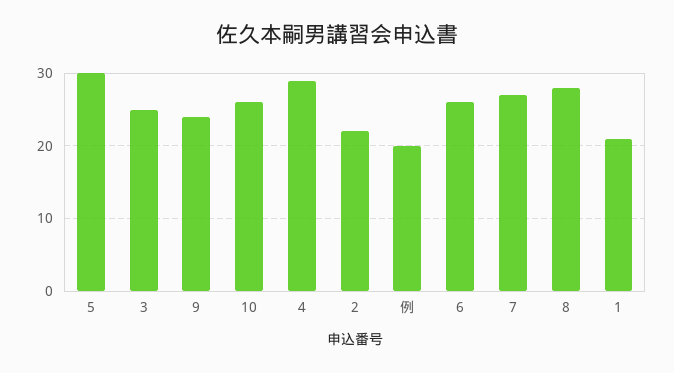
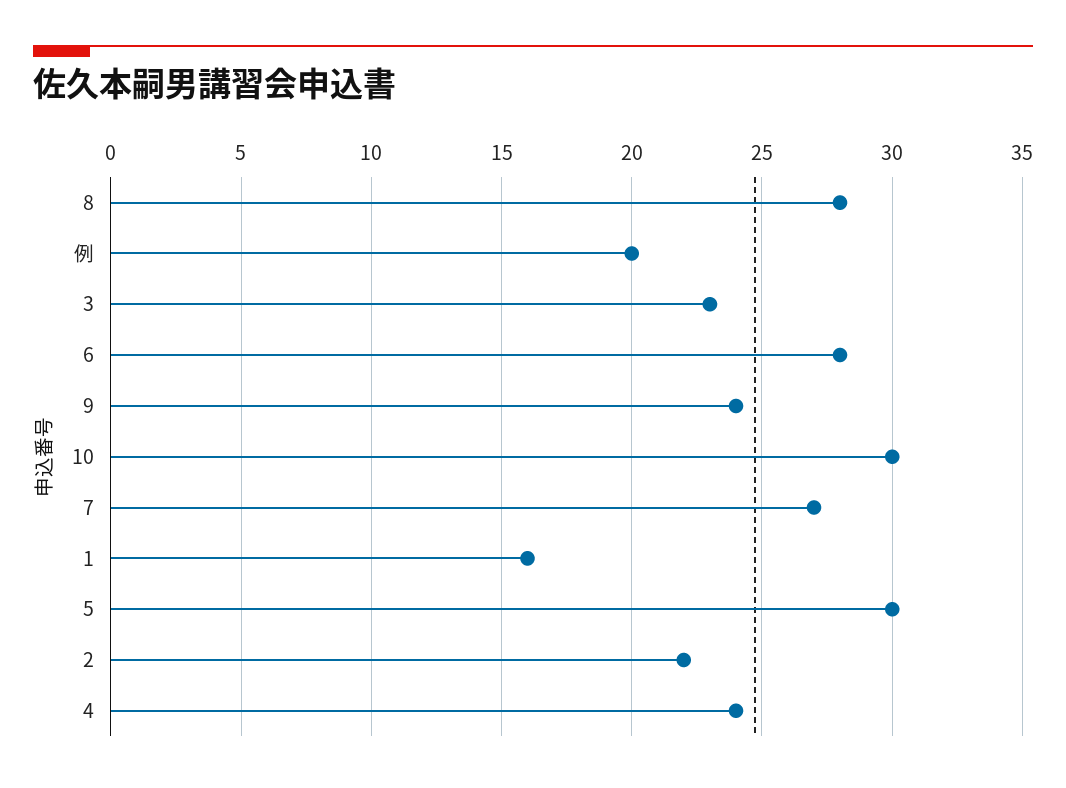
3: 25 -> 23
10: 26 -> 30
4: 29 -> 24
6: 26 -> 28
1: 21 -> 16

